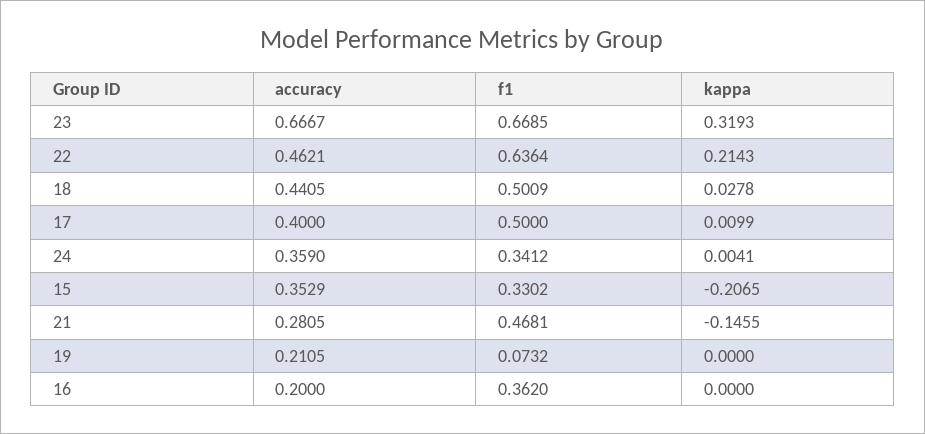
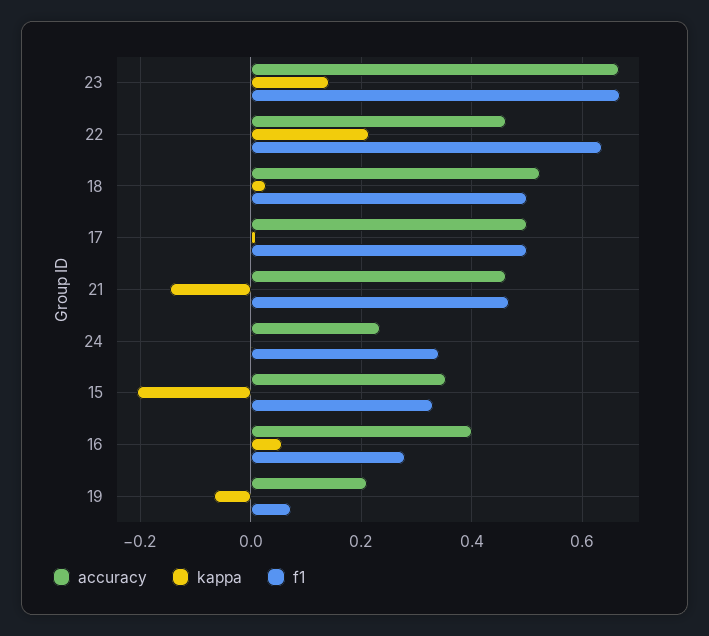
kappa, 23: 0.3193 -> 0.14
accuracy, 18: 0.4405 -> 0.52
accuracy, 17: 0.4 -> 0.5
accuracy, 24: 0.359 -> 0.24
accuracy, 21: 0.2805 -> 0.46
kappa, 19: 0 -> -0.06
accuracy, 16: 0.2 -> 0.4
f1, 16: 0.362 -> 0.28
kappa, 16: 0 -> 0.06

